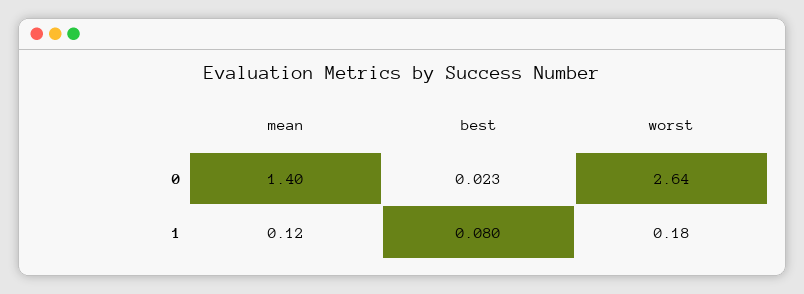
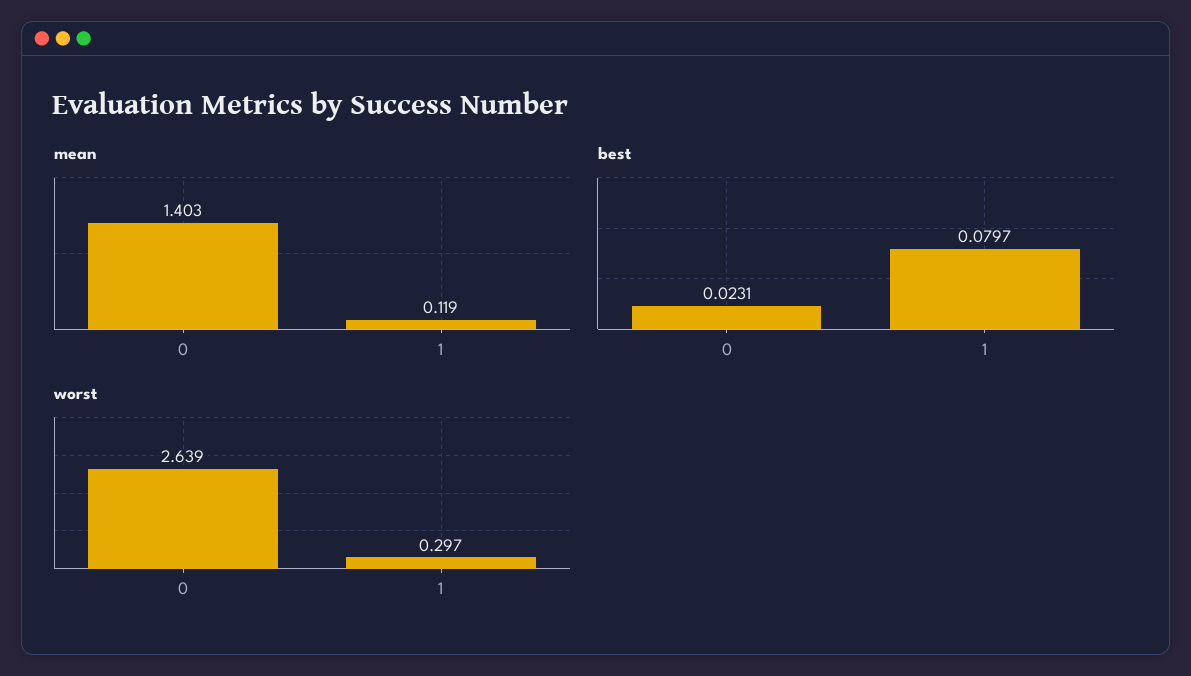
worst, 1: 0.18 -> 0.297

